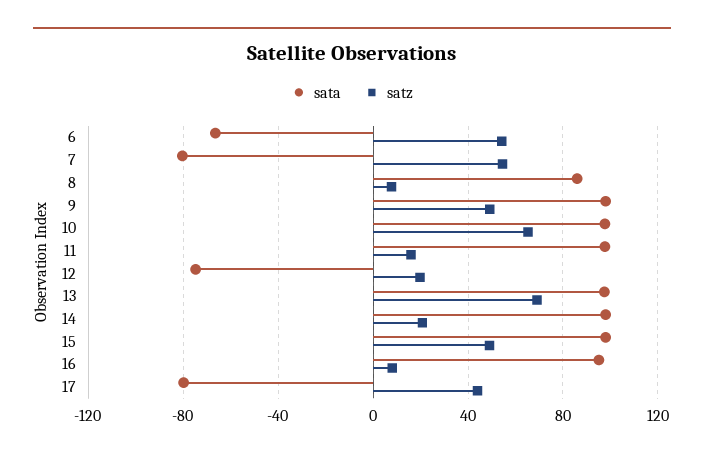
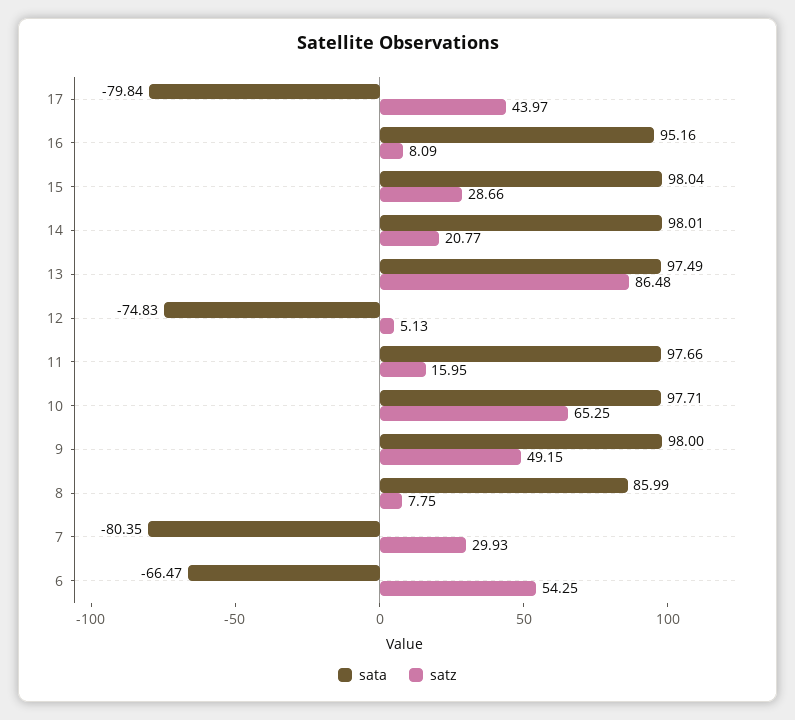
satz, 7: 55 -> 29.93
satz, 12: 20 -> 5.13
satz, 13: 70 -> 86.48
satz, 15: 50 -> 28.66

